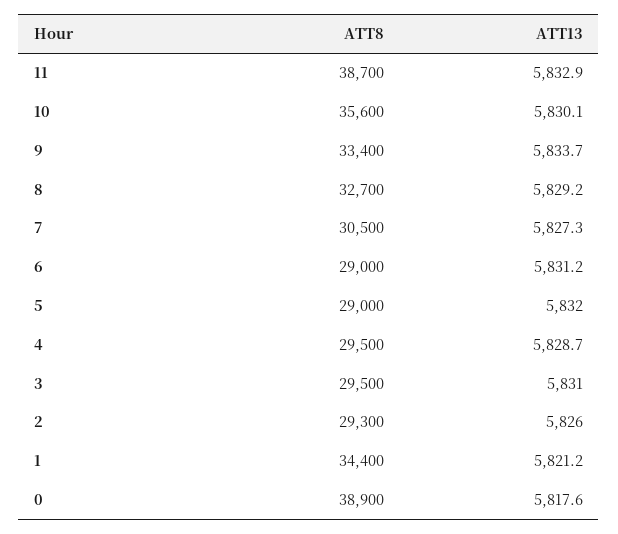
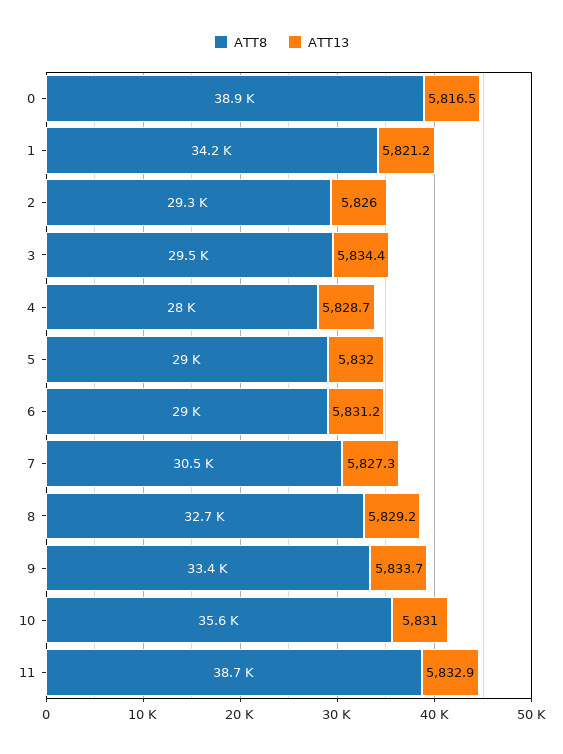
ATT13, 10: 5830.1 -> 5831
ATT8, 4: 29500 -> 28000
ATT13, 3: 5831 -> 5834.4
ATT8, 1: 34400 -> 34200
ATT13, 0: 5817.6 -> 5816.5

